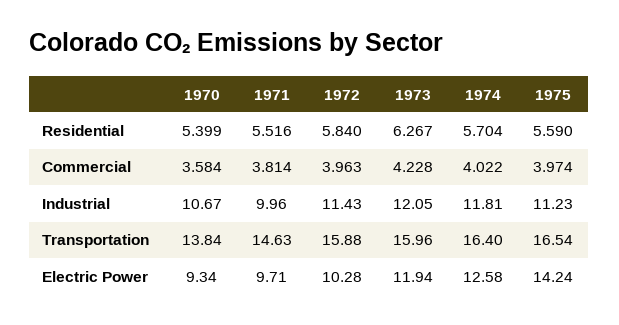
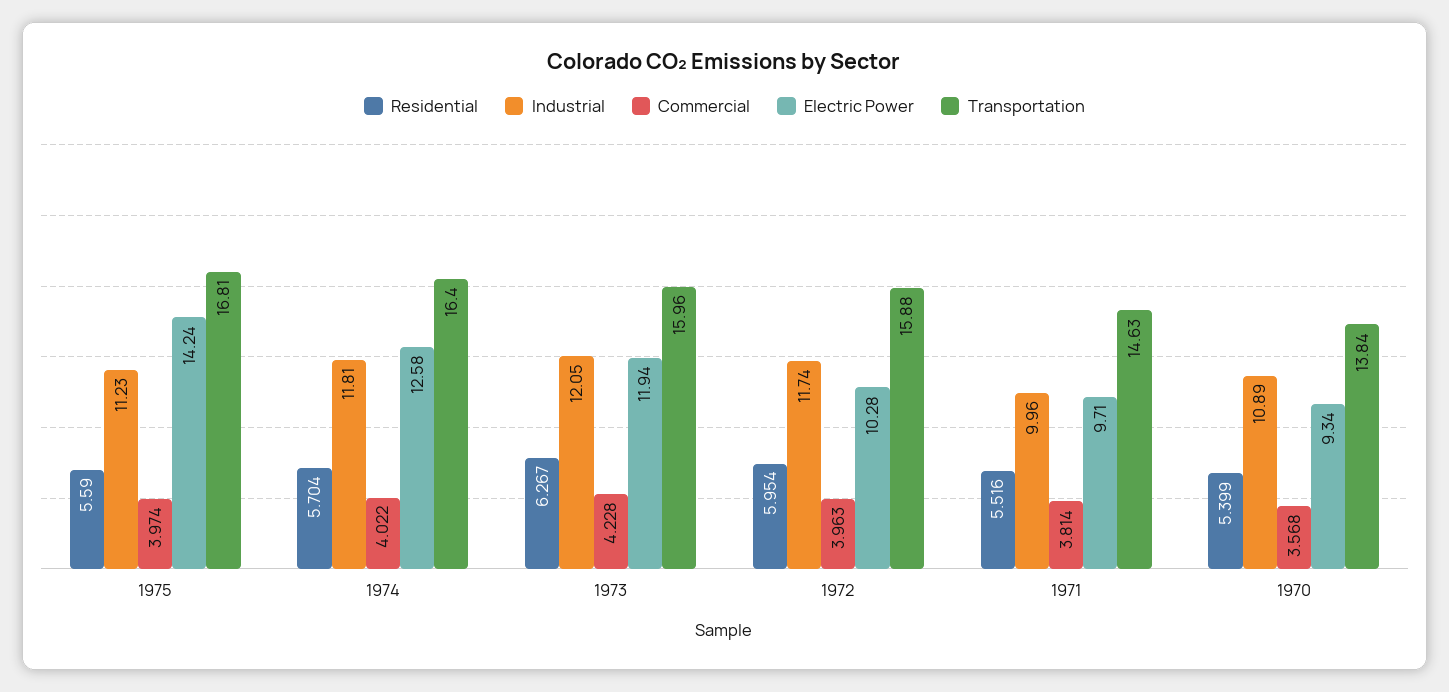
Residential, 1972: 5.84 -> 5.954
Commercial, 1970: 3.584 -> 3.568
Industrial, 1970: 10.67 -> 10.89
Industrial, 1972: 11.43 -> 11.74
Transportation, 1975: 16.54 -> 16.81

